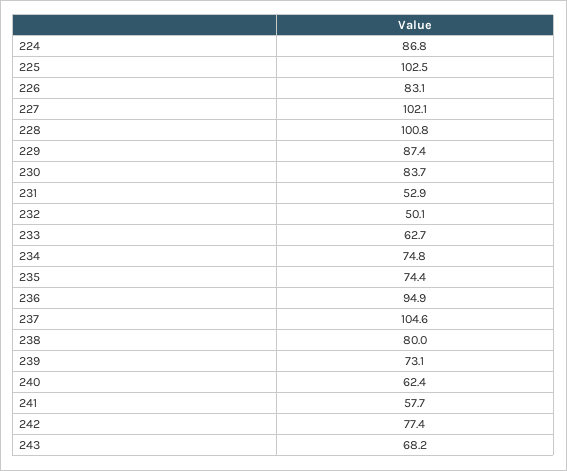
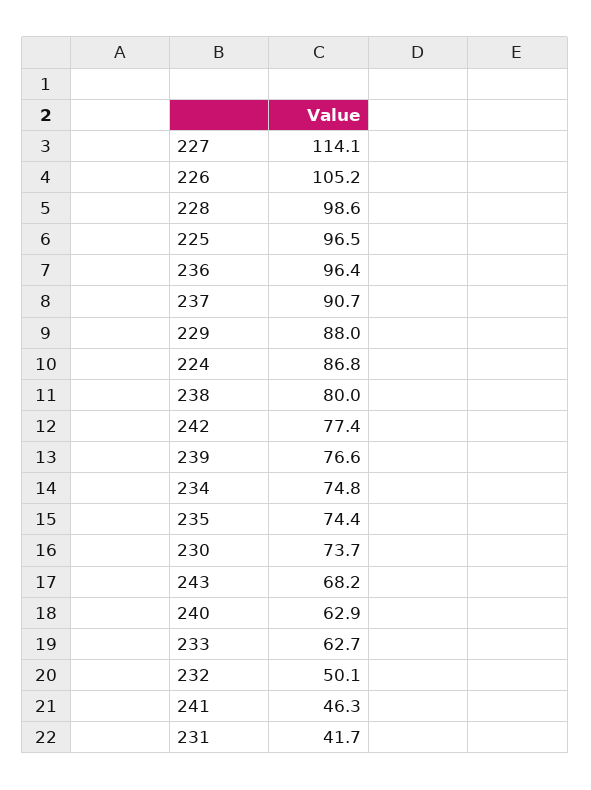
225: 102.5 -> 96.5
226: 83.1 -> 105.2
227: 102.1 -> 114.1
228: 100.8 -> 98.6
229: 87.4 -> 88
230: 83.7 -> 73.7
231: 52.9 -> 41.7
236: 94.9 -> 96.4
237: 104.6 -> 90.7
239: 73.1 -> 76.6
240: 62.4 -> 62.9
241: 57.7 -> 46.3

